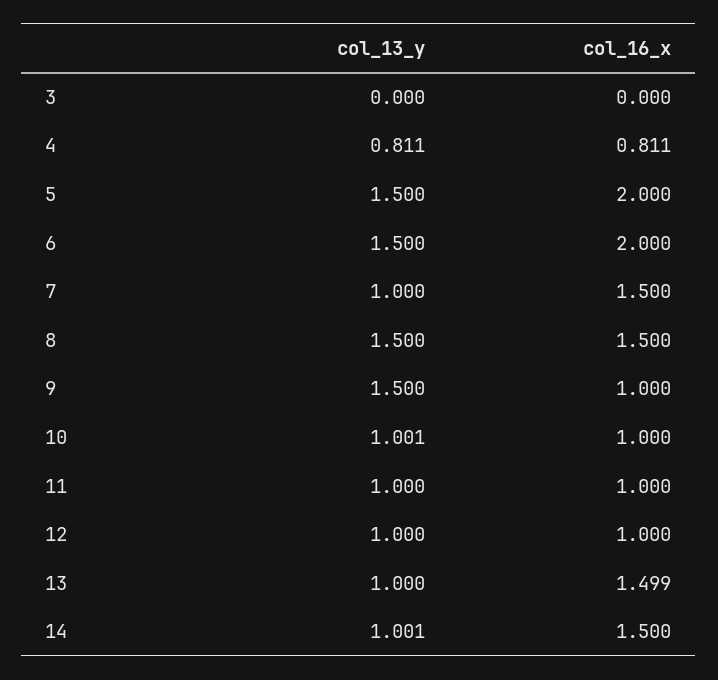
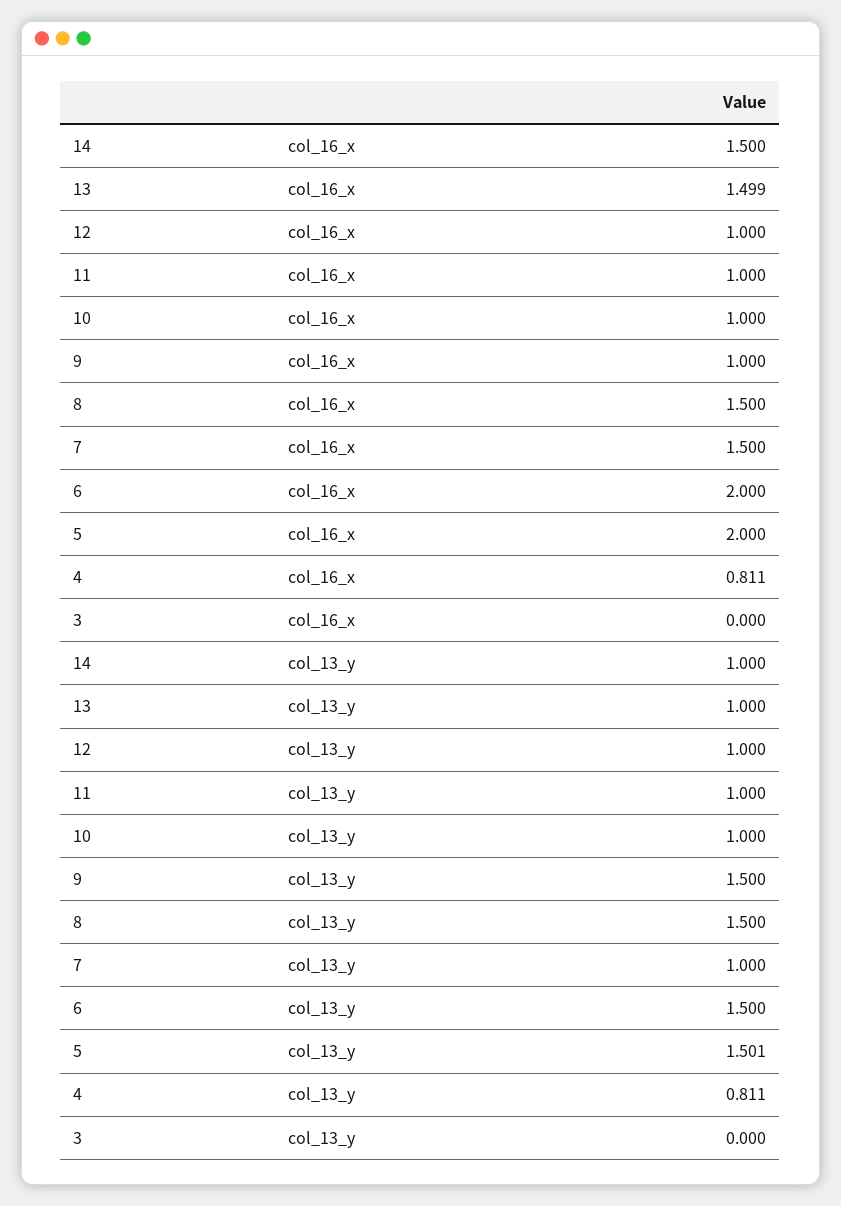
col_13_y, 5: 1.5 -> 1.501
col_13_y, 10: 1.001 -> 1
col_13_y, 14: 1.001 -> 1

